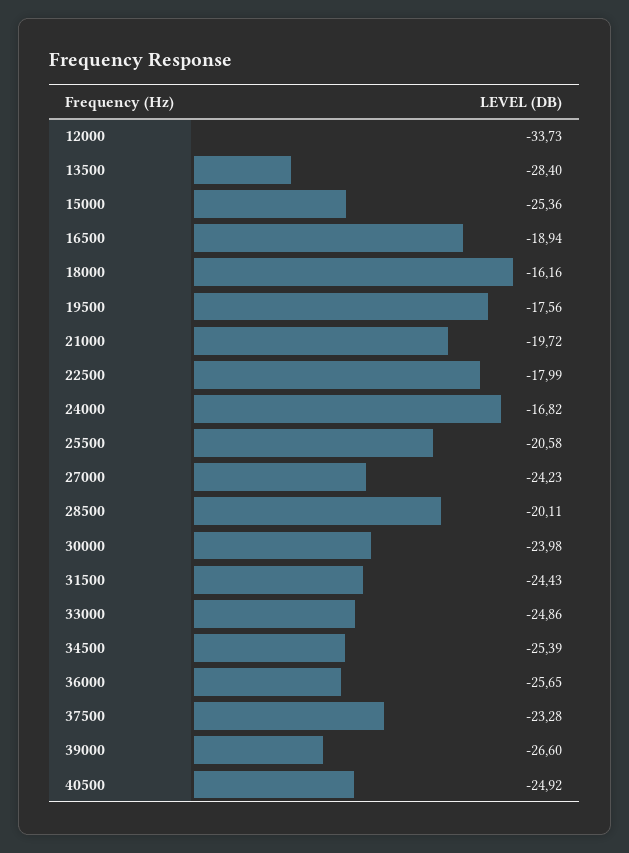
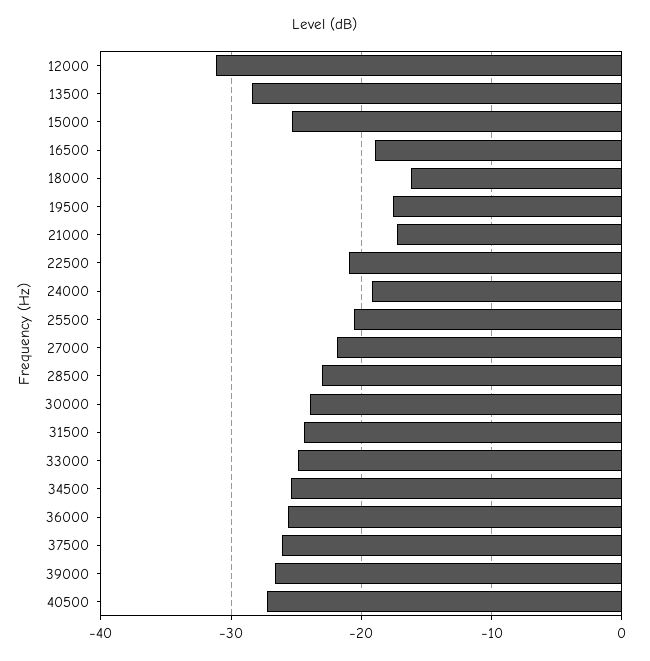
12000: -33.73 -> -31
21000: -19.72 -> -17
22500: -17.99 -> -21
24000: -16.82 -> -19
27000: -24.23 -> -22
28500: -20.11 -> -23
37500: -23.28 -> -26
40500: -24.92 -> -27

